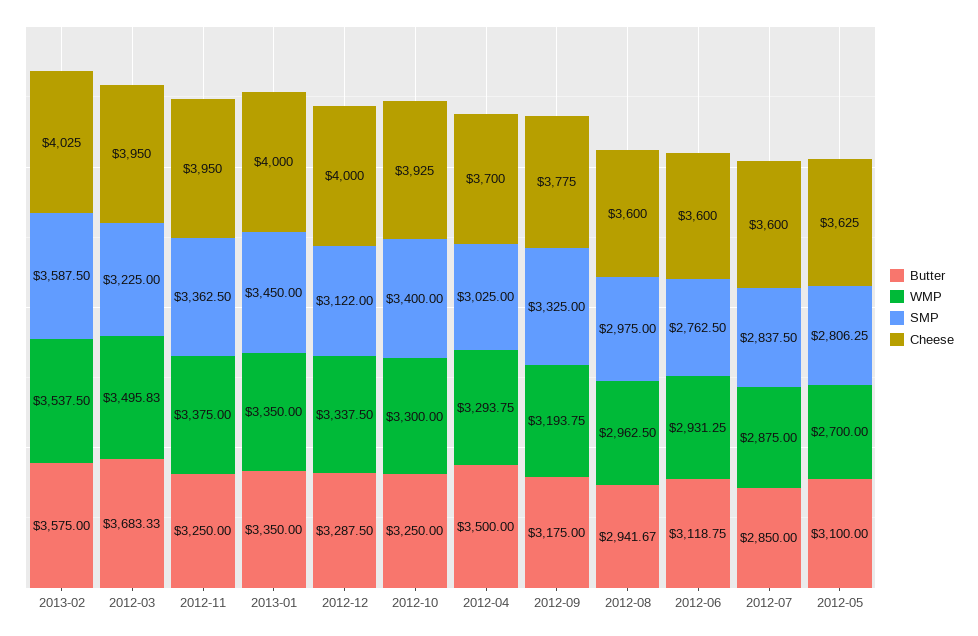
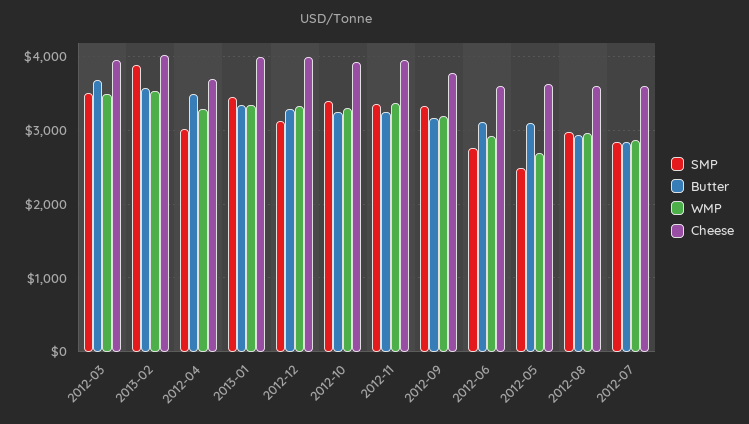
SMP, 2013-02: 3587.5 -> 3900
SMP, 2012-03: 3225 -> 3500
SMP, 2012-05: 2806.25 -> 2500

